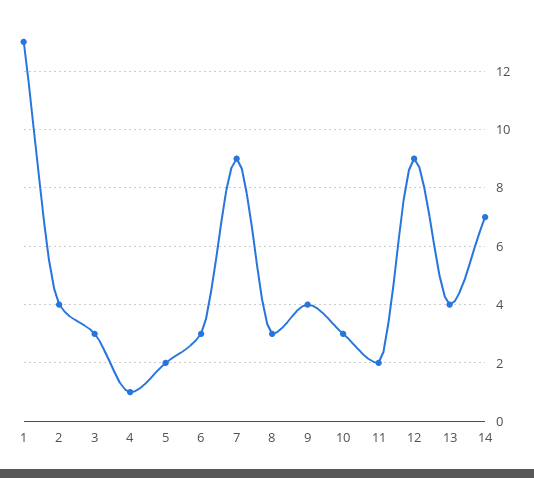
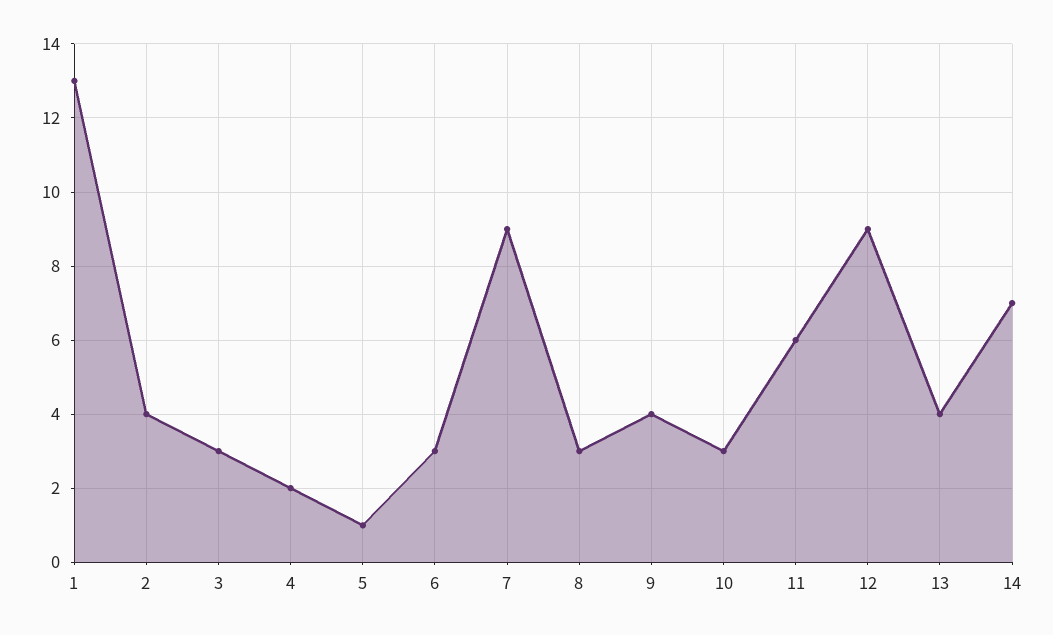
4: 1 -> 2
5: 2 -> 1
11: 2 -> 6

